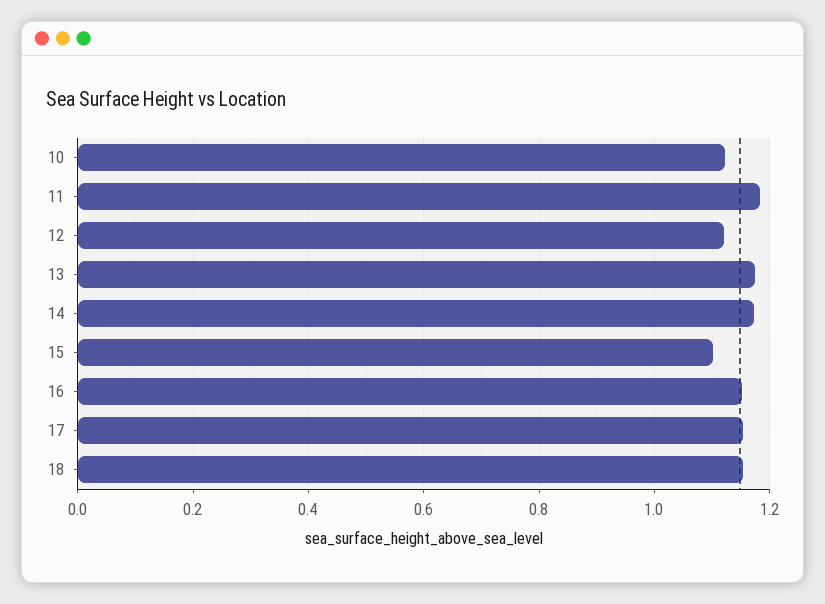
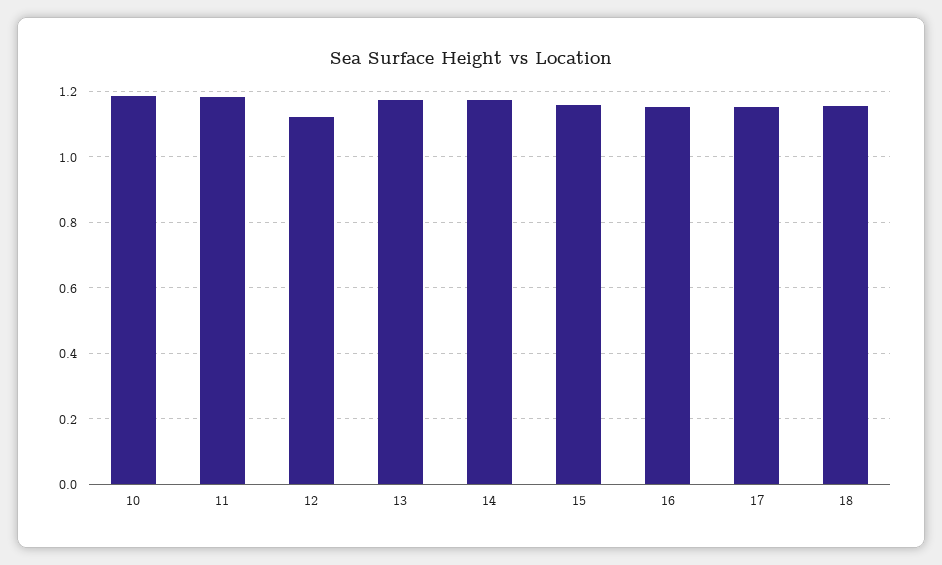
10: 1.12 -> 1.18
15: 1.1 -> 1.16

